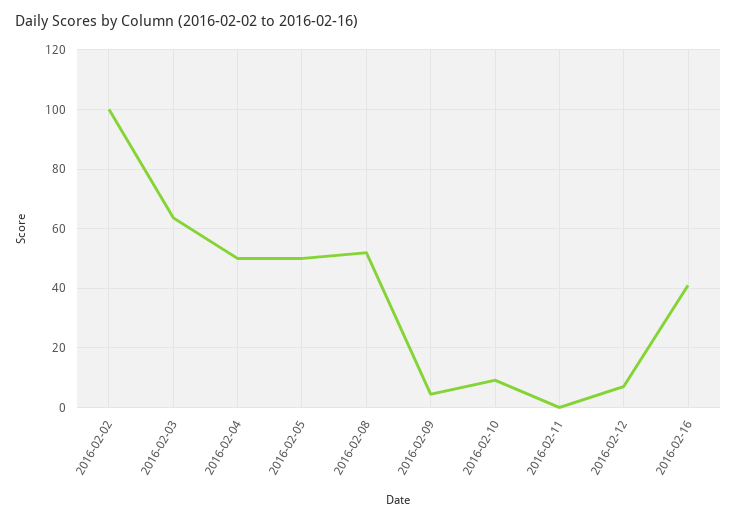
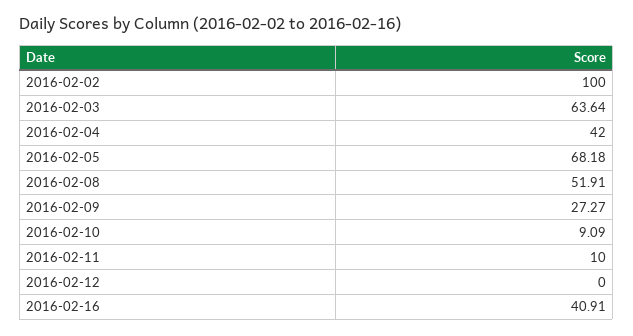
2016-02-04: 50 -> 42
2016-02-05: 50 -> 68.18
2016-02-09: 5 -> 27.27
2016-02-11: 0 -> 10
2016-02-12: 7.5 -> 0

